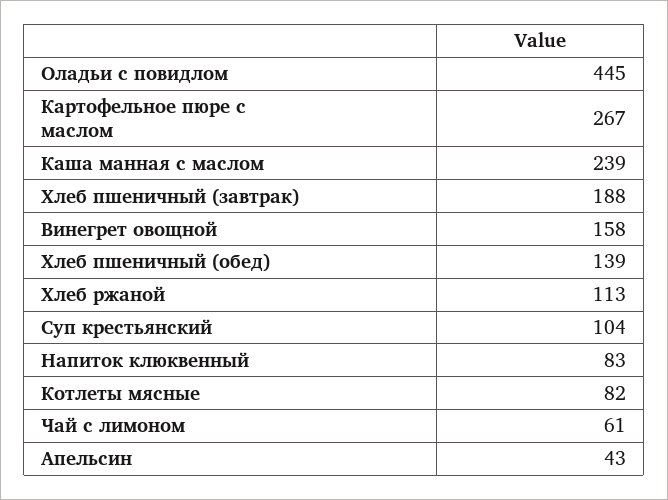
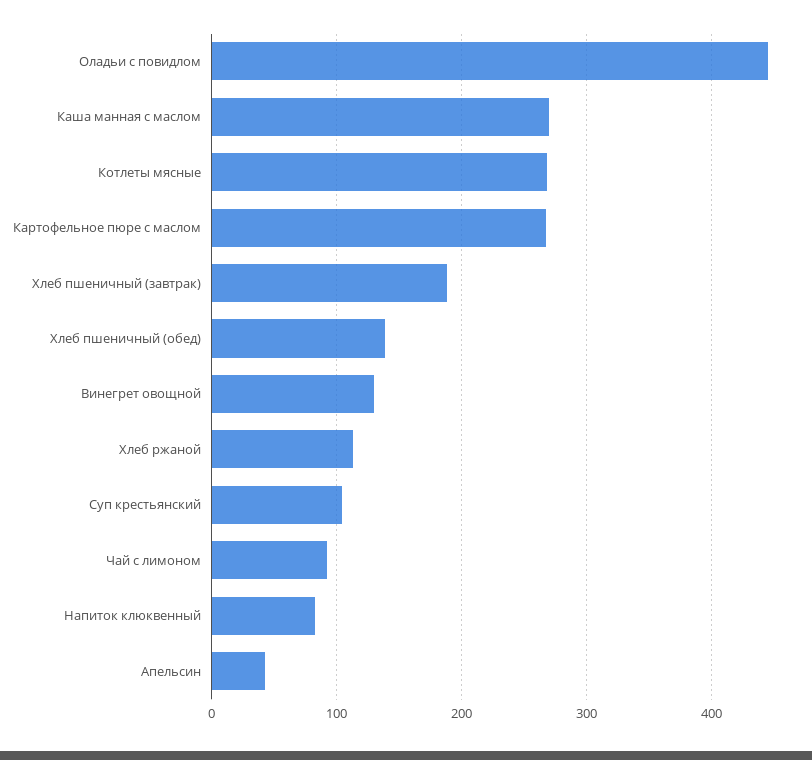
Каша манная с маслом: 239 -> 270
Винегрет овощной: 158 -> 130
Котлеты мясные: 82 -> 270
Чай с лимоном: 61 -> 90

